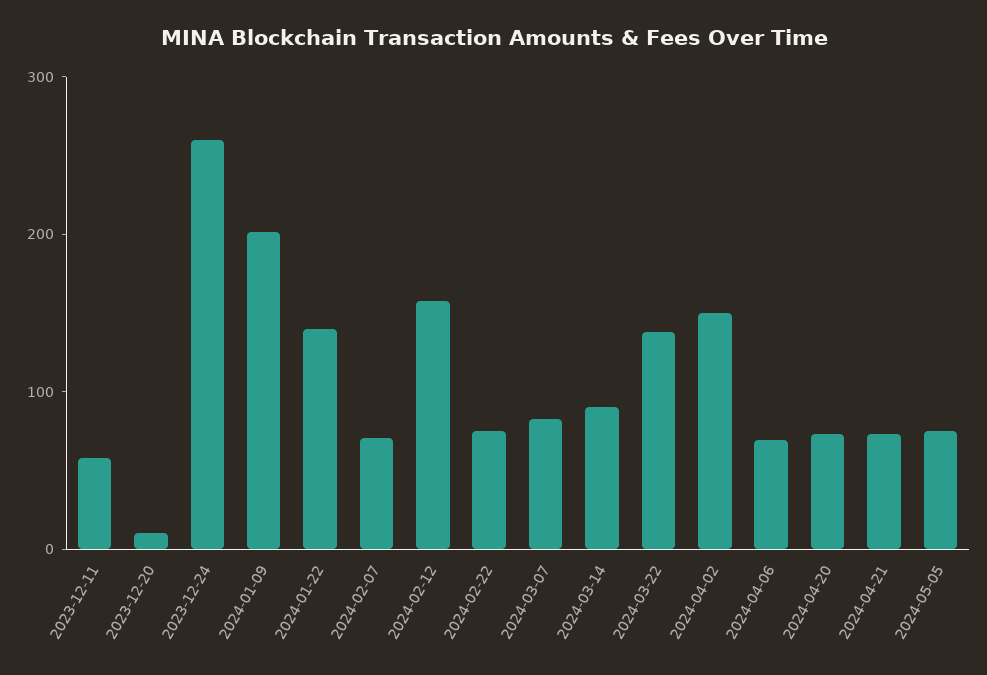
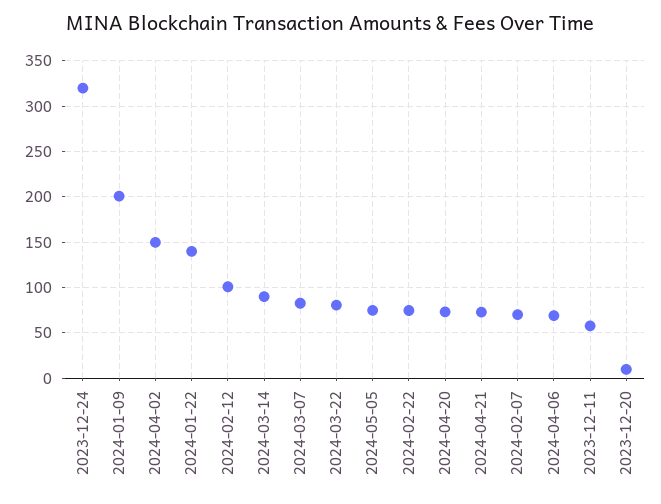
2023-12-24: 260 -> 320
2024-02-12: 160 -> 100
2024-03-22: 140 -> 80

